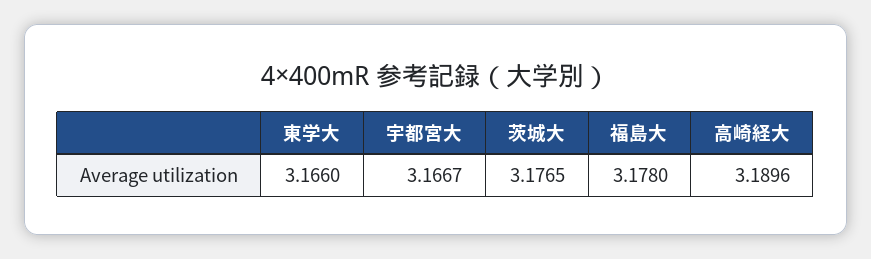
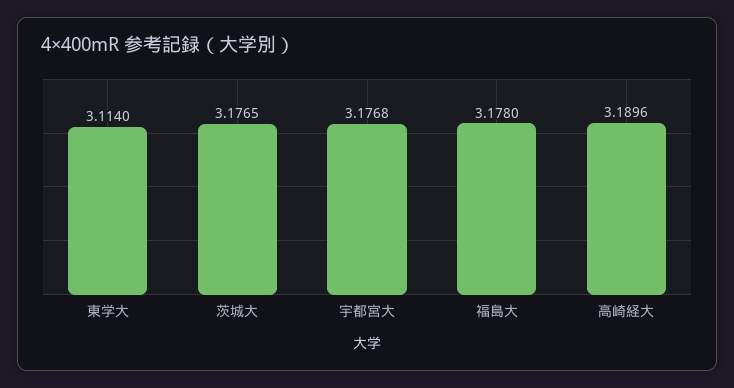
東学大: 3.166 -> 3.114
宇都宮大: 3.1667 -> 3.1768

